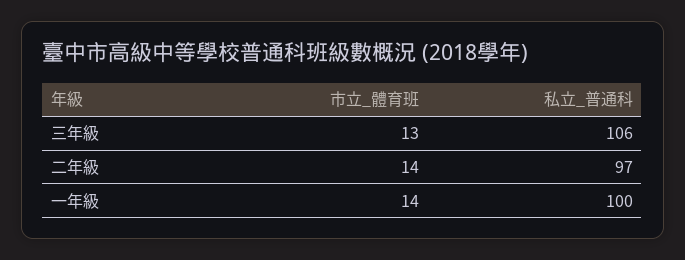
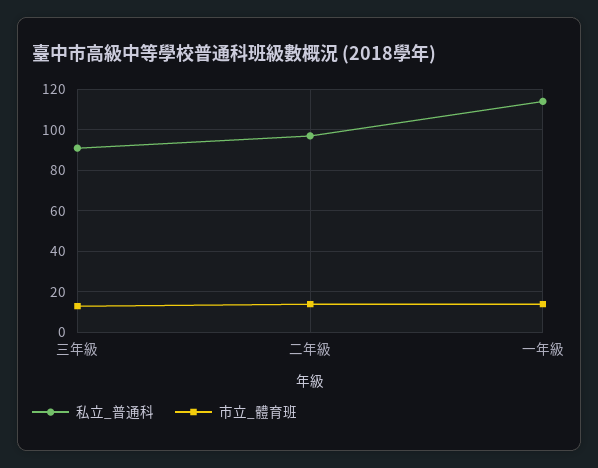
私立_普通科, 三年級: 106 -> 90
私立_普通科, 一年級: 100 -> 115

